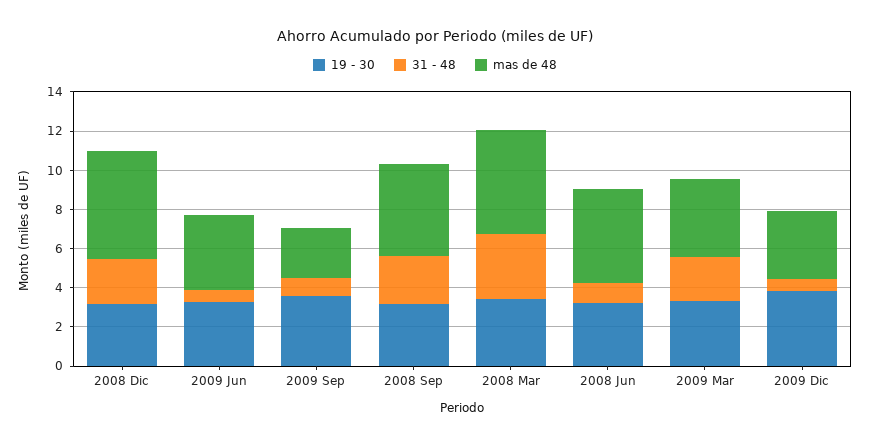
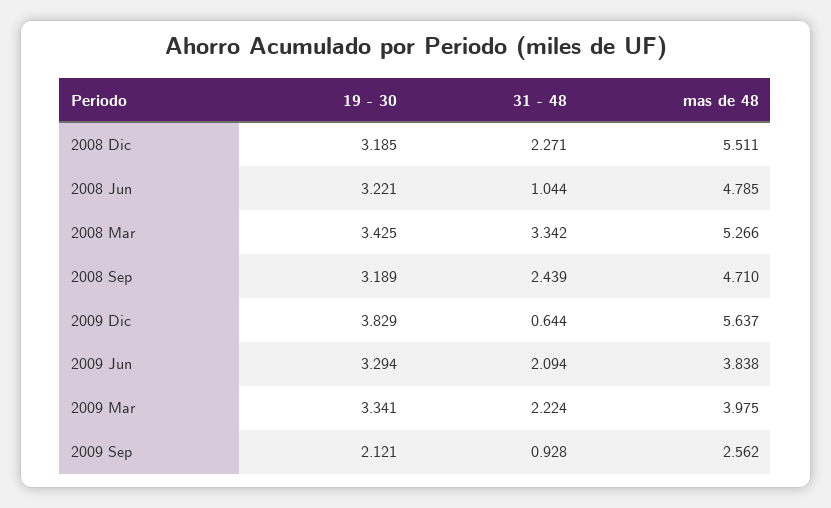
31 - 48, 2009 Jun: 0.5 -> 2.094
19 - 30, 2009 Sep: 3.5 -> 2.121
mas de 48, 2009 Dic: 3.5 -> 5.637

